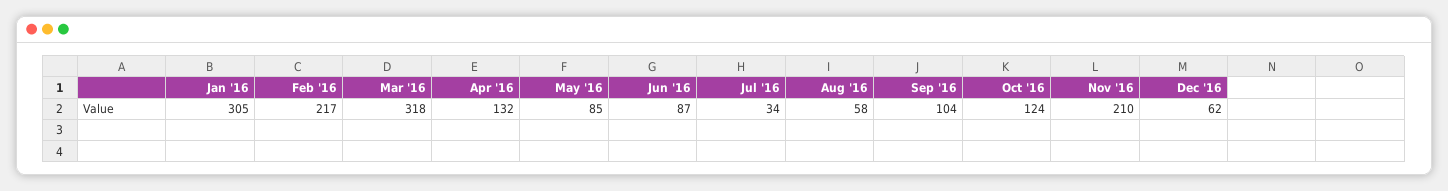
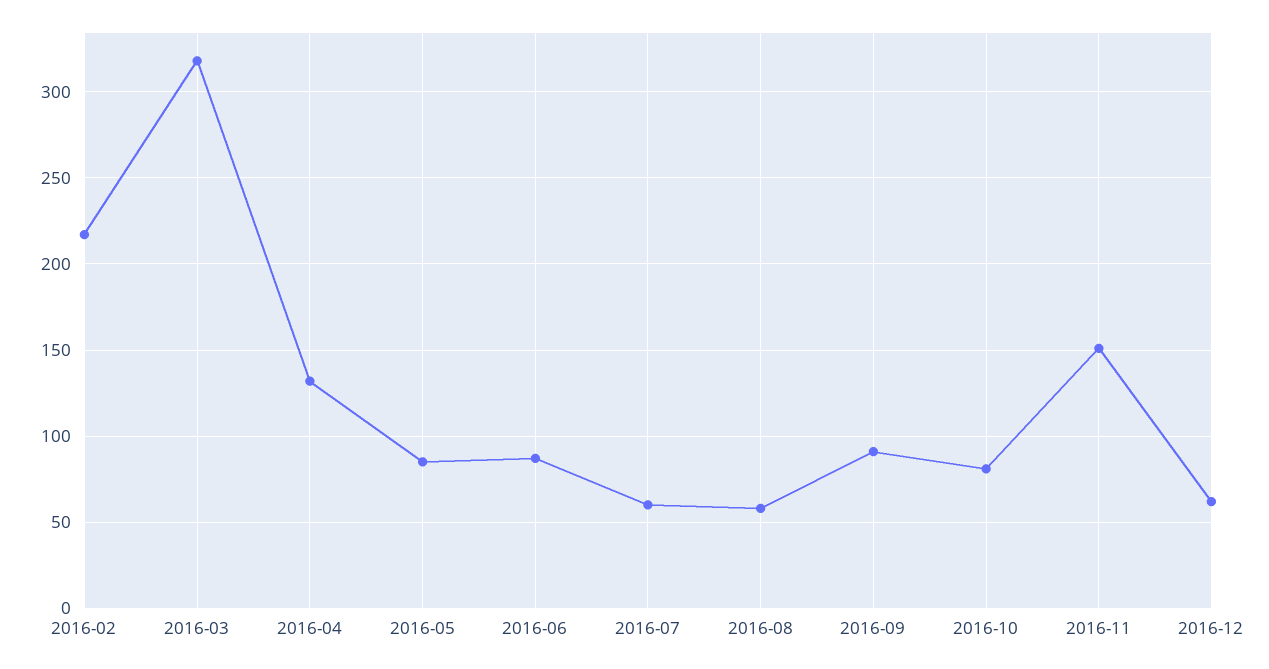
Jan '16: 305 -> none
Jul '16: 34 -> 60
Sep '16: 104 -> 90
Oct '16: 124 -> 80
Nov '16: 210 -> 150

